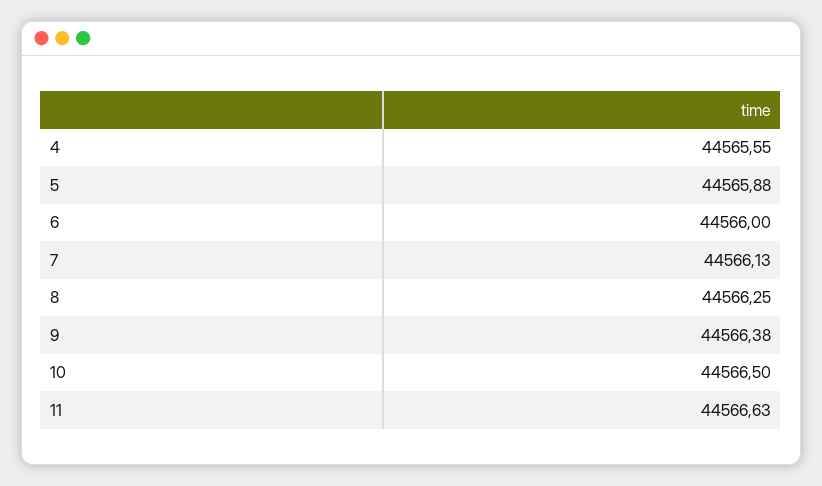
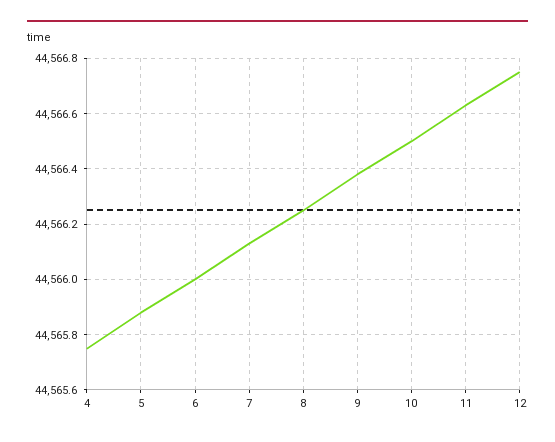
4: 44565.55 -> 44565.75
12: none -> 44566.75

